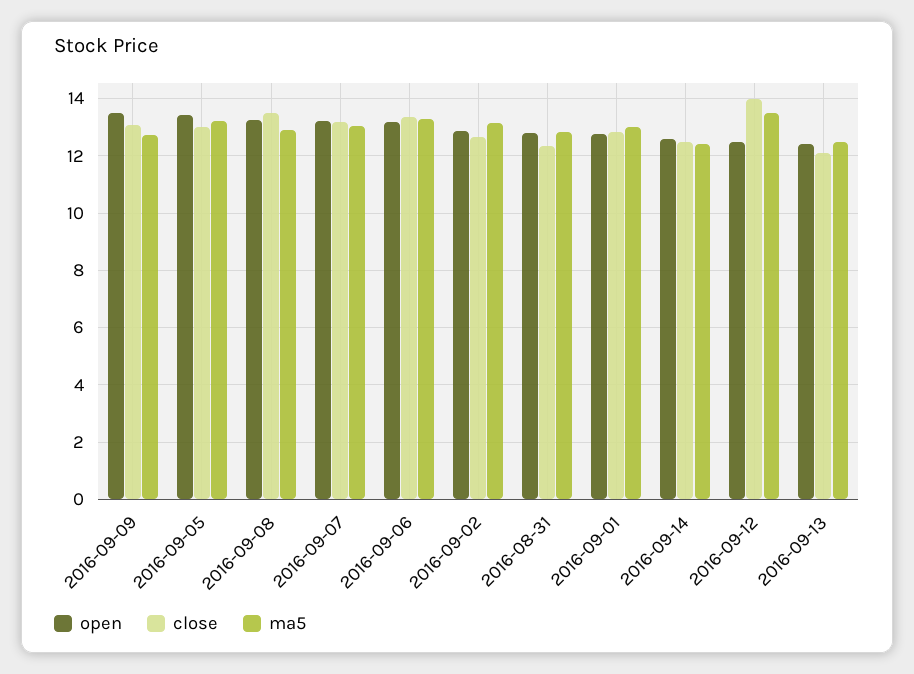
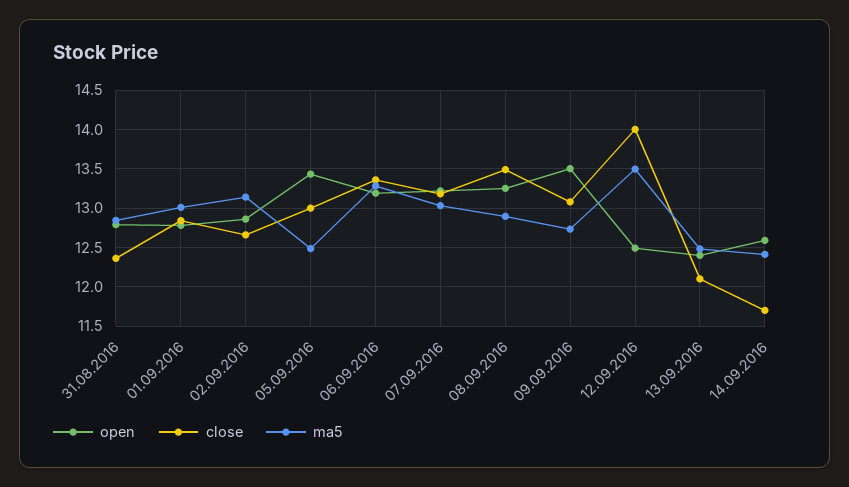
ma5, 2016-09-05: 13.25 -> 12.5
close, 2016-09-14: 12.5 -> 11.7

